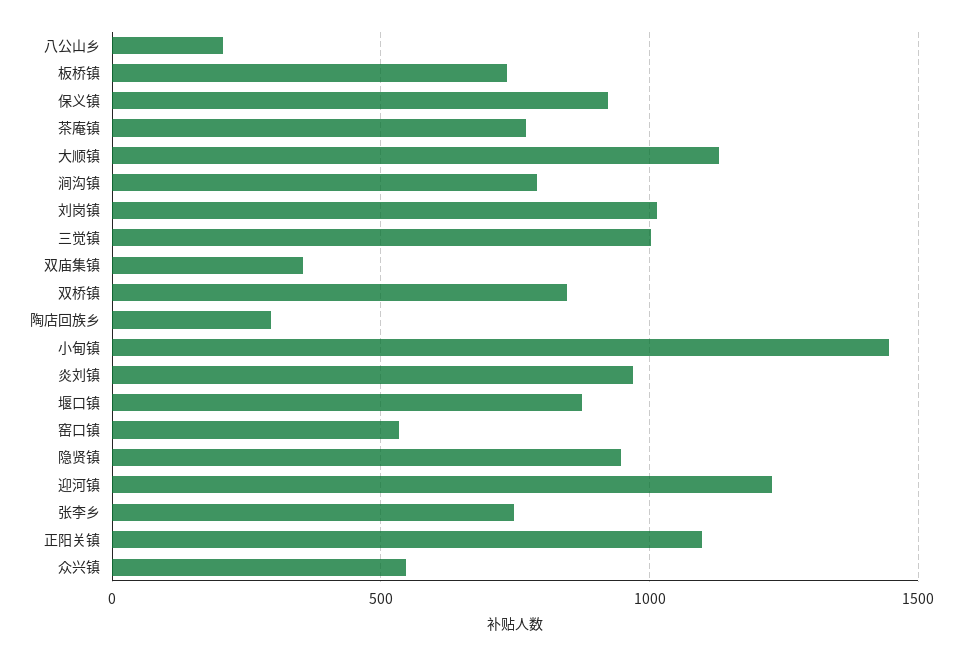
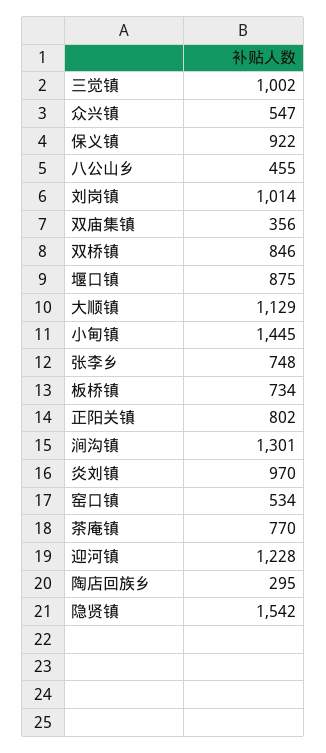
八公山乡: 200 -> 455
涧沟镇: 800 -> 1301
隐贤镇: 950 -> 1542
正阳关镇: 1100 -> 802

